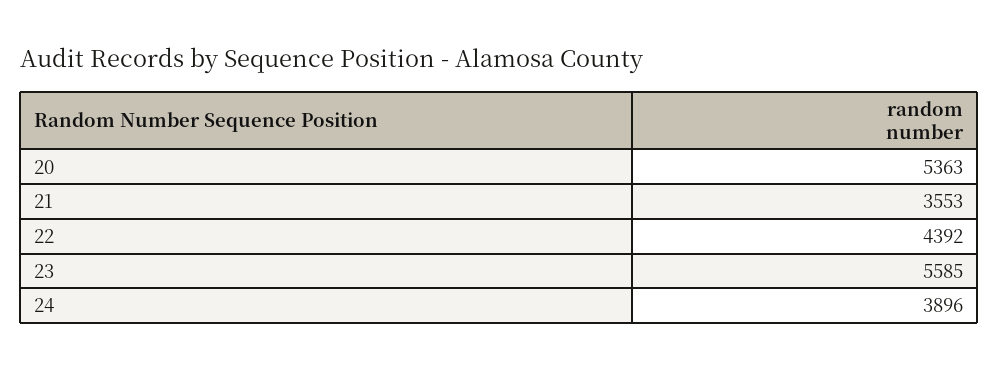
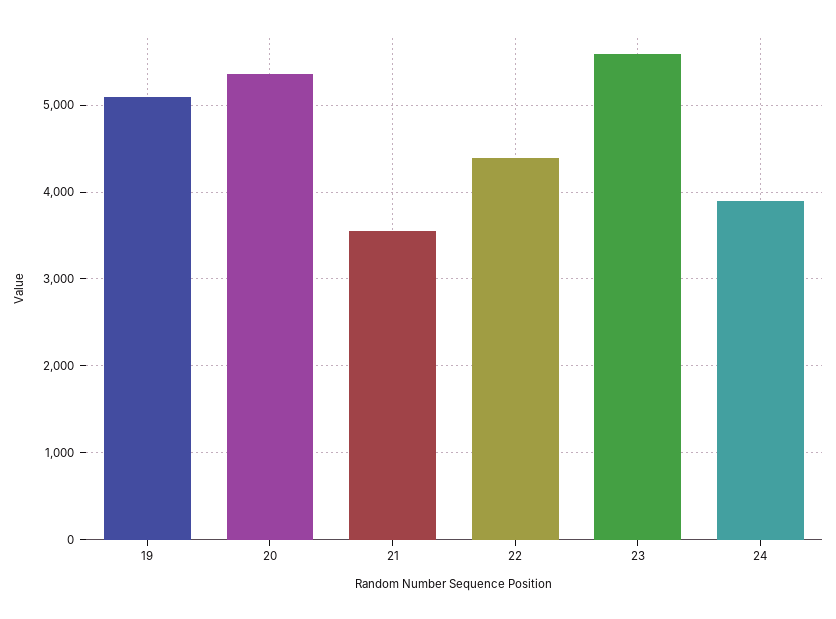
19: none -> 5100

